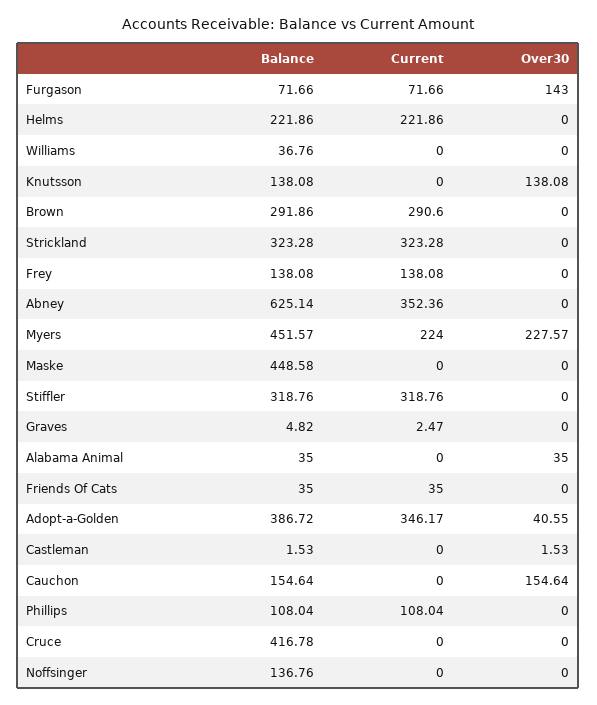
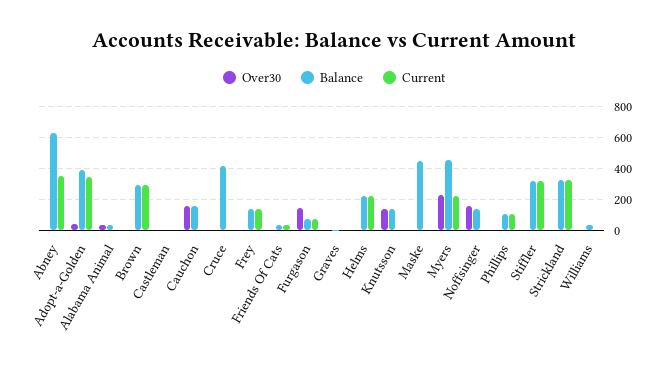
Over30, Noffsinger: 0 -> 150

